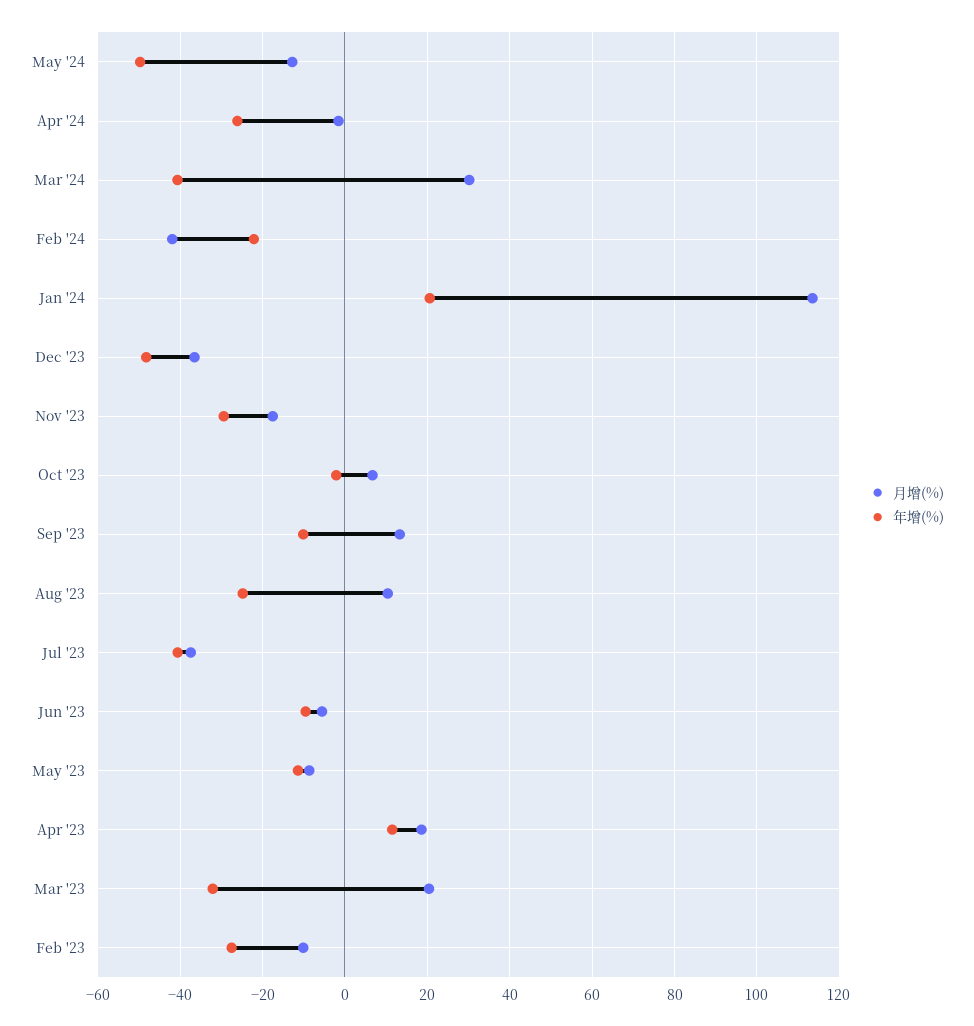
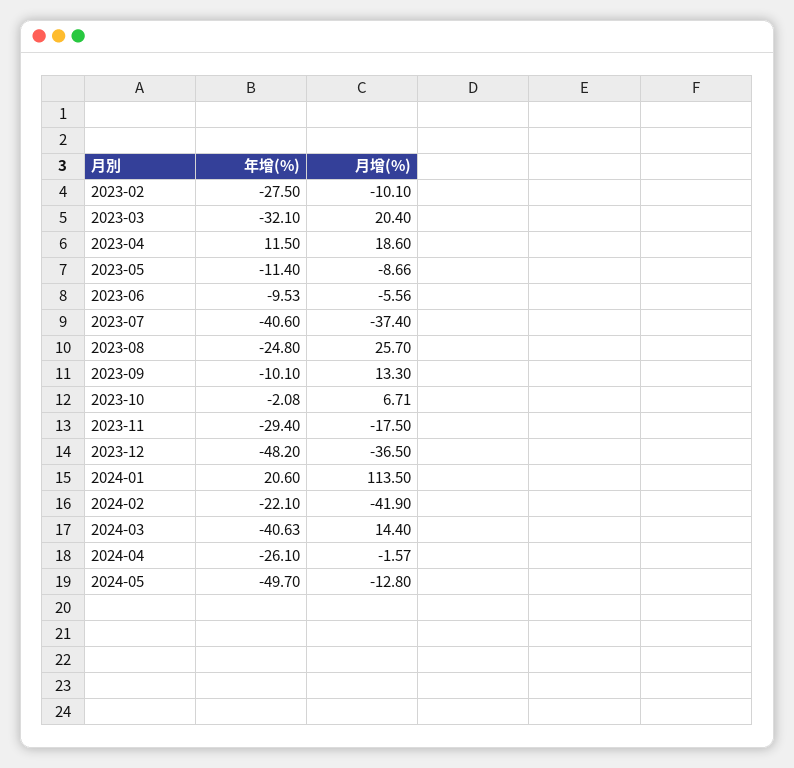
月增(%), Mar '24: 30 -> 14.4
月增(%), Aug '23: 10 -> 25.7

